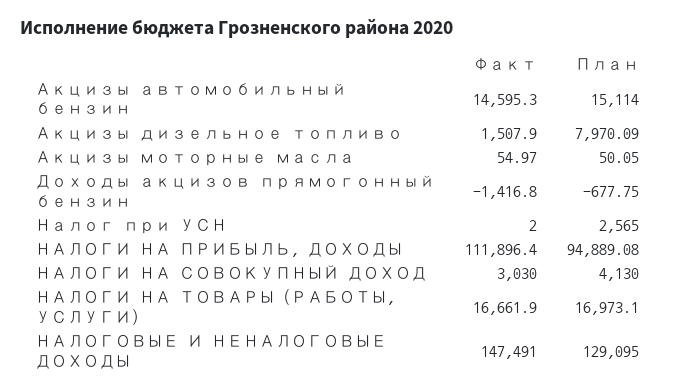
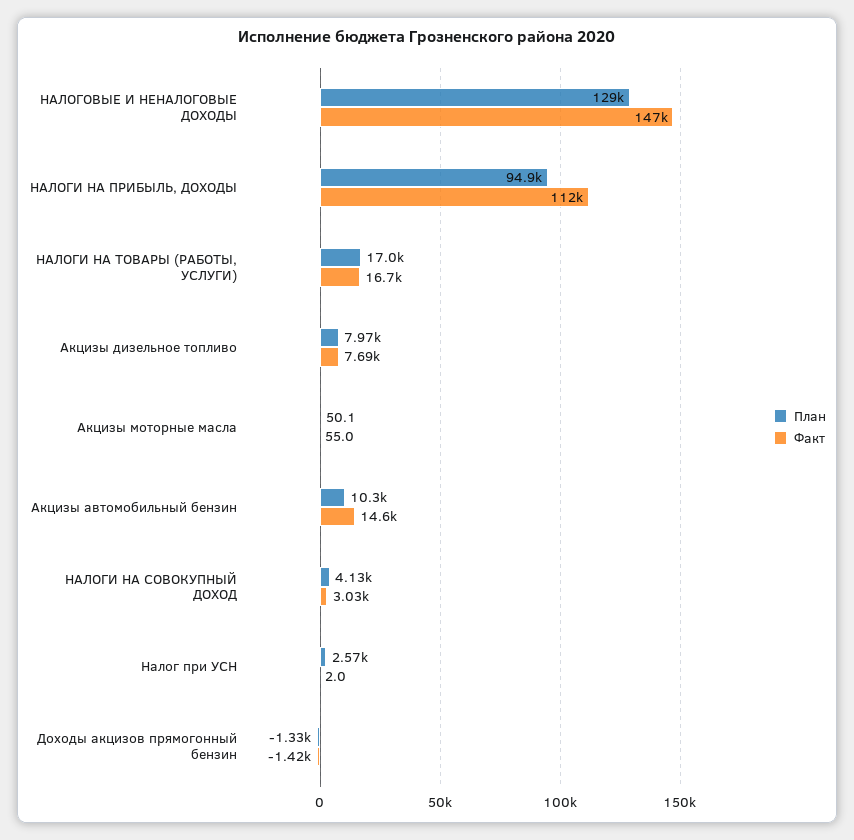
План, Акцизы автомобильный бензин: 15114 -> 10300
Факт, Акцизы дизельное топливо: 1507.9 -> 7690
План, Доходы акцизов прямогонный бензин: -677.75 -> -1330

